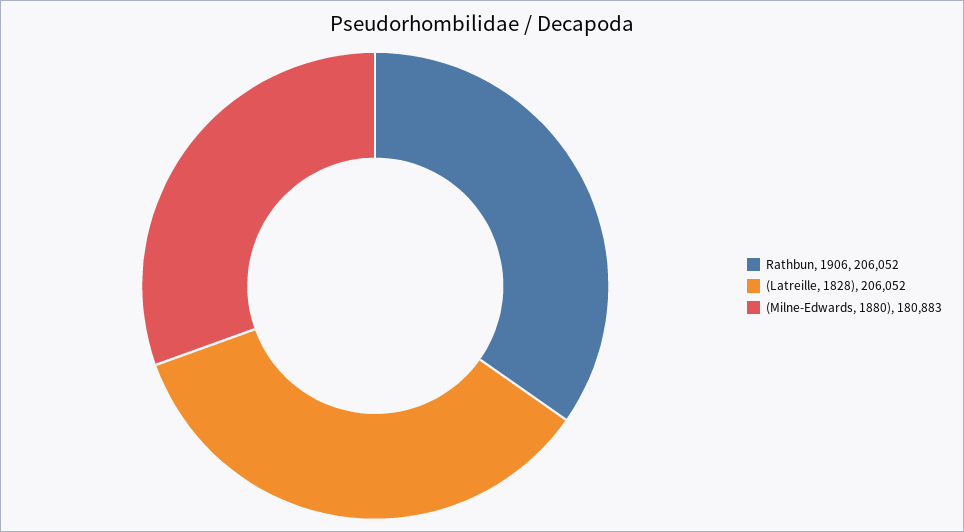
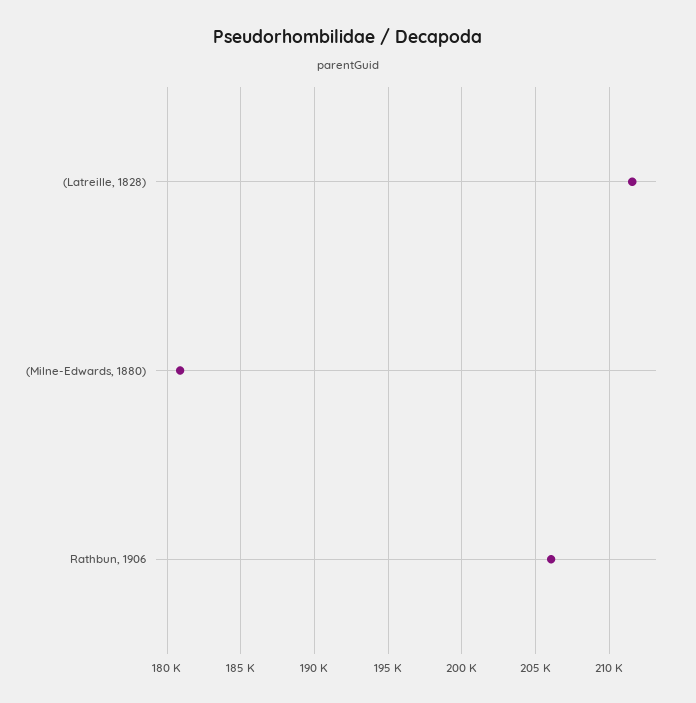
(Latreille, 1828): 206052 -> 211500

